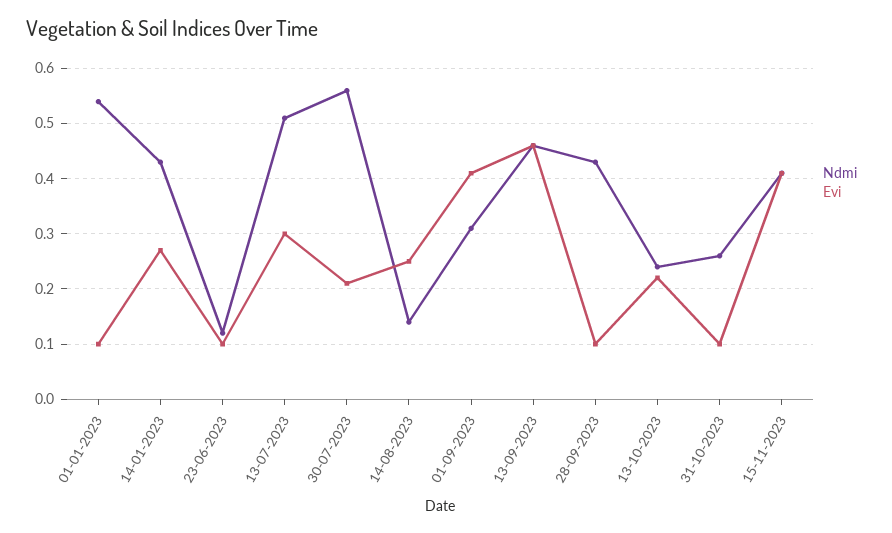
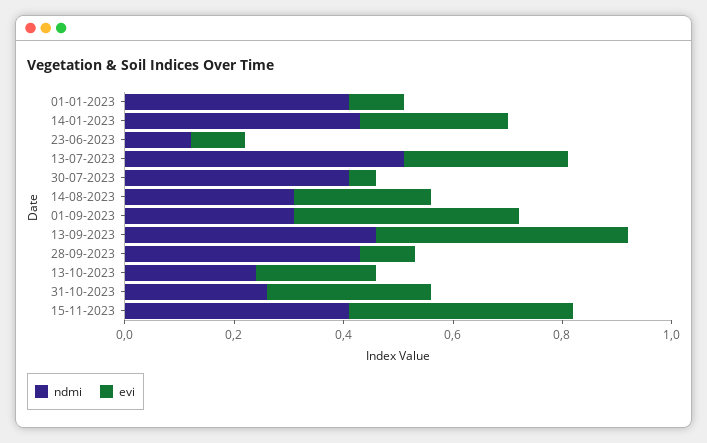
Ndmi, 01-01-2023: 0.55 -> 0.4
Ndmi, 30-07-2023: 0.55 -> 0.4
Evi, 30-07-2023: 0.2 -> 0.05
Ndmi, 14-08-2023: 0.15 -> 0.3
Evi, 31-10-2023: 0.1 -> 0.3

